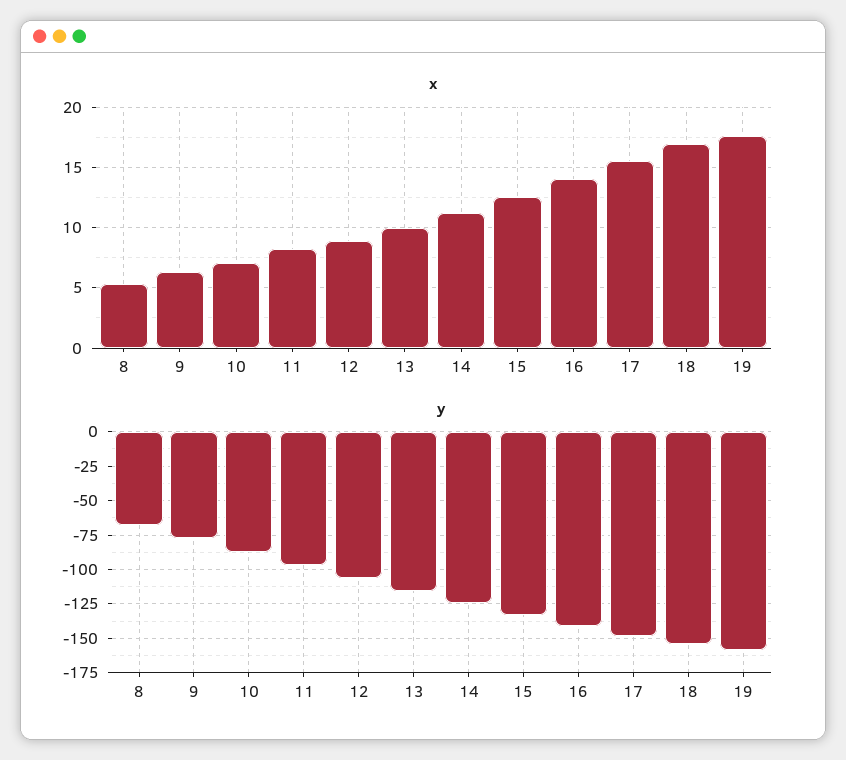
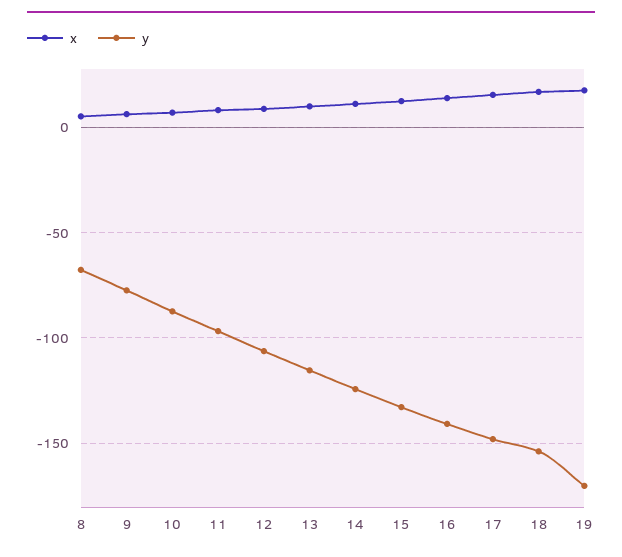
y, 19: -160 -> -170

